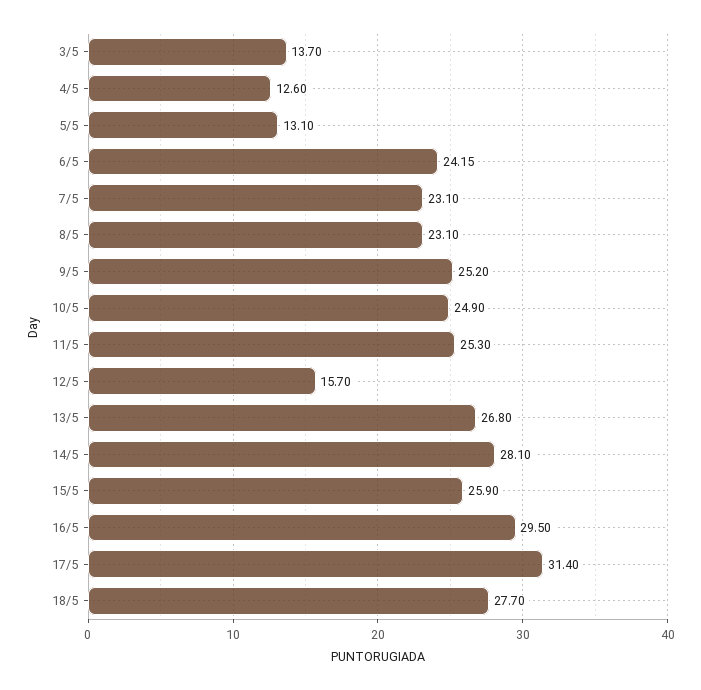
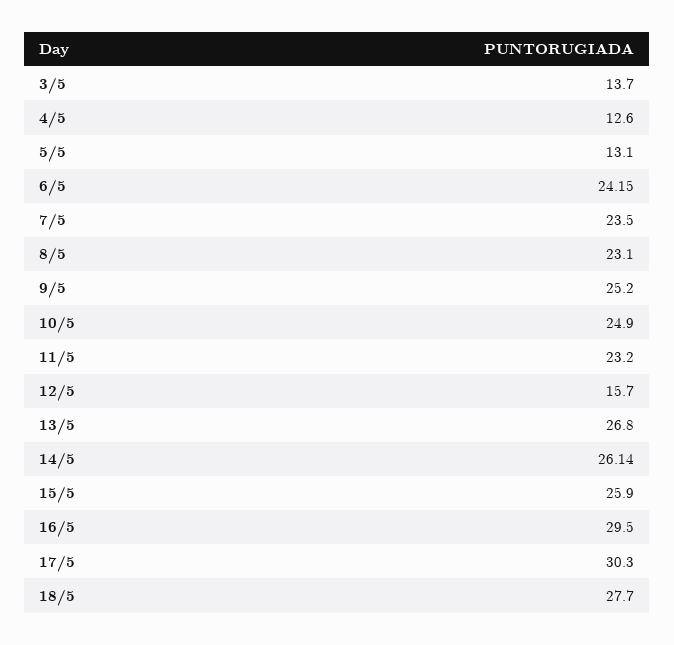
7/5: 23.1 -> 23.5
11/5: 25.3 -> 23.2
14/5: 28.1 -> 26.14
17/5: 31.4 -> 30.3

